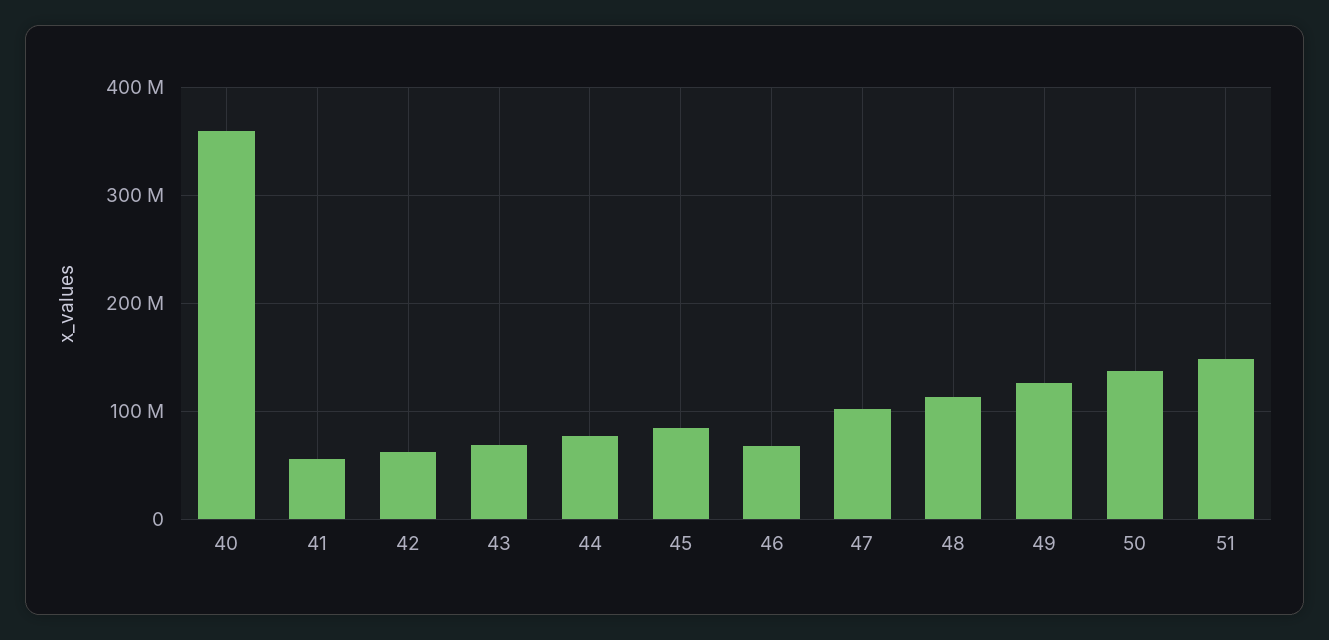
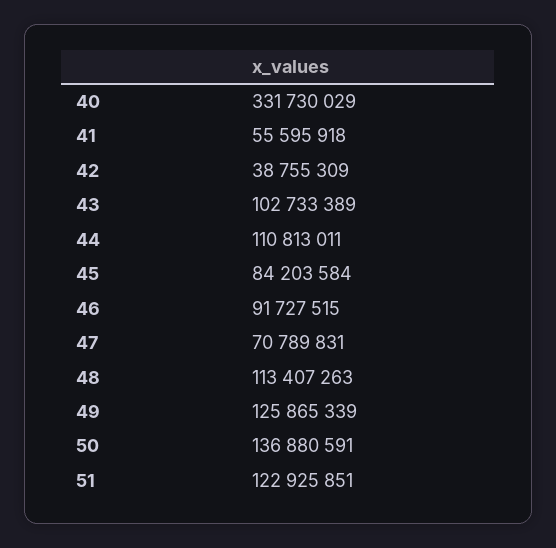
40: 360000000 -> 331730029
42: 60000000 -> 38755309
43: 70000000 -> 102733389
44: 80000000 -> 110813011
46: 70000000 -> 91727515
47: 100000000 -> 70789831
51: 150000000 -> 122925851

